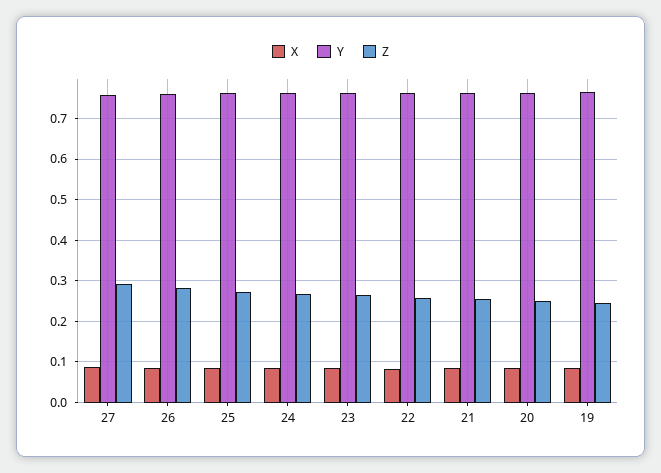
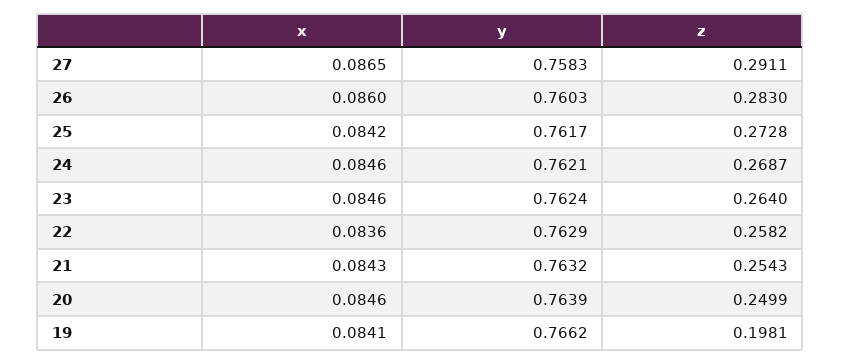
Z, 19: 0.24 -> 0.1981

